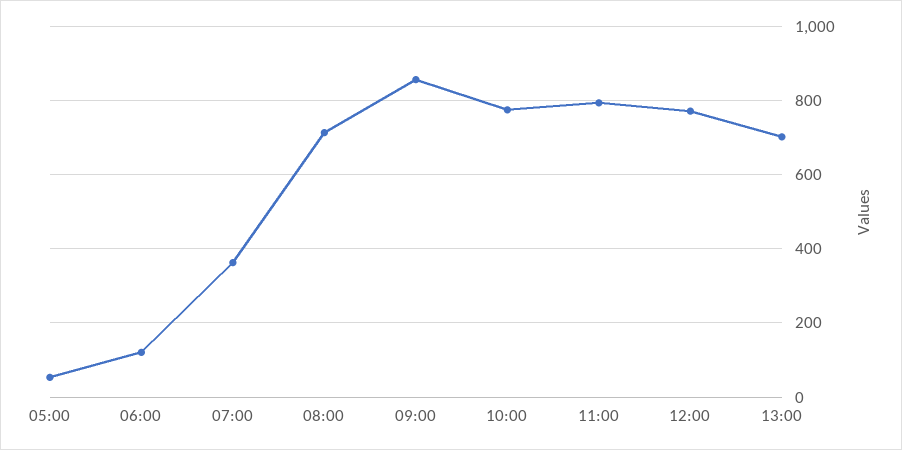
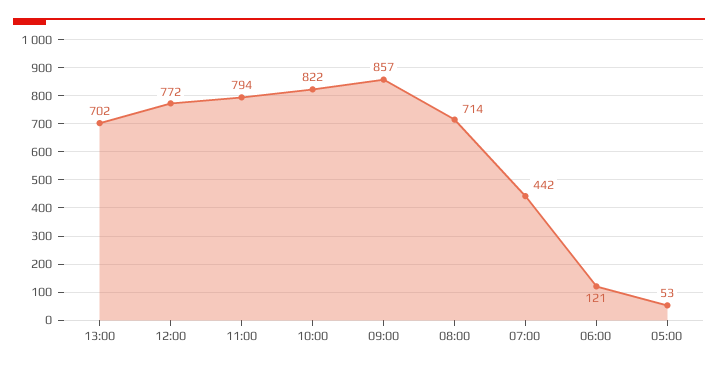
07:00: 360 -> 442
10:00: 780 -> 822

